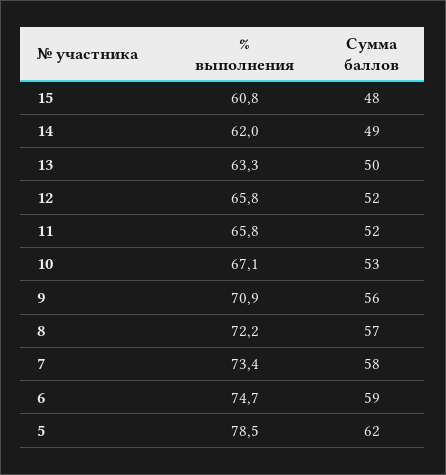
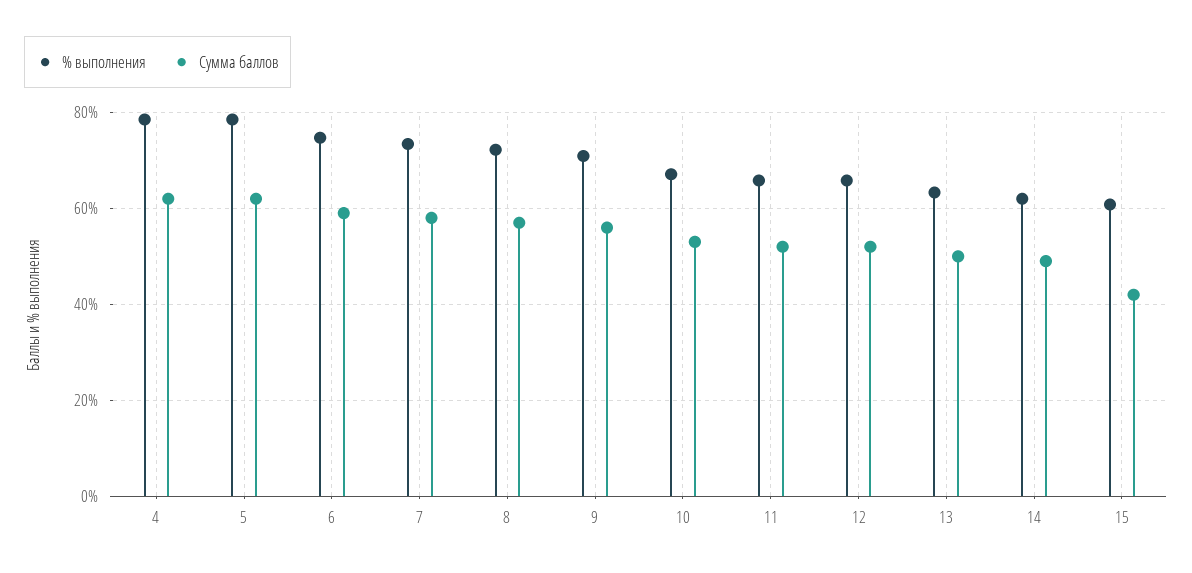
Сумма баллов, 15: 48 -> 42
% выполнения, 4: none -> 78
Сумма баллов, 4: none -> 62

